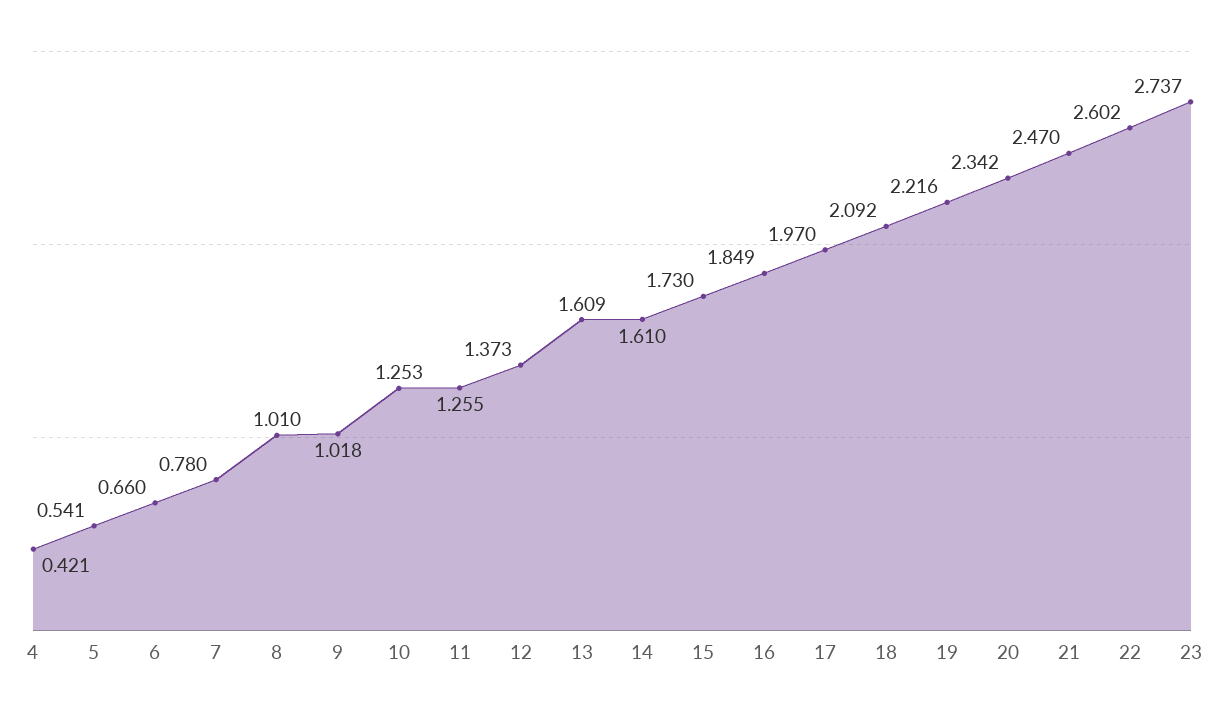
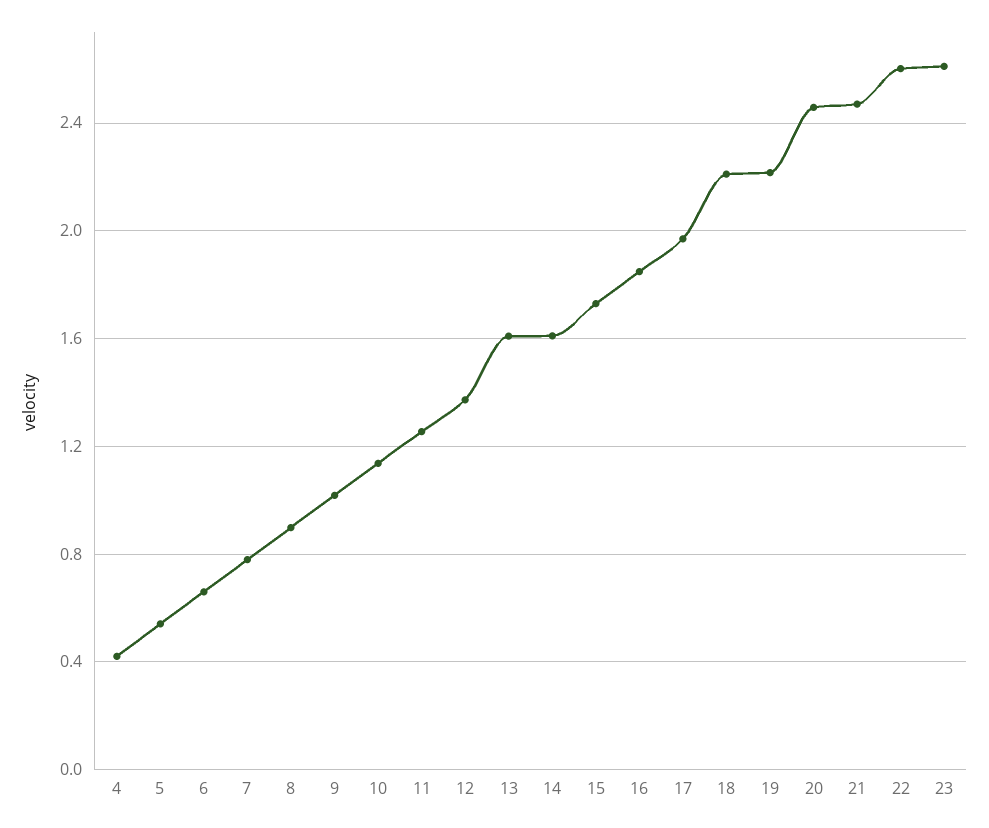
8: 1.01 -> 0.9
10: 1.253 -> 1.15
18: 2.092 -> 2.2
20: 2.342 -> 2.45
23: 2.737 -> 2.6

